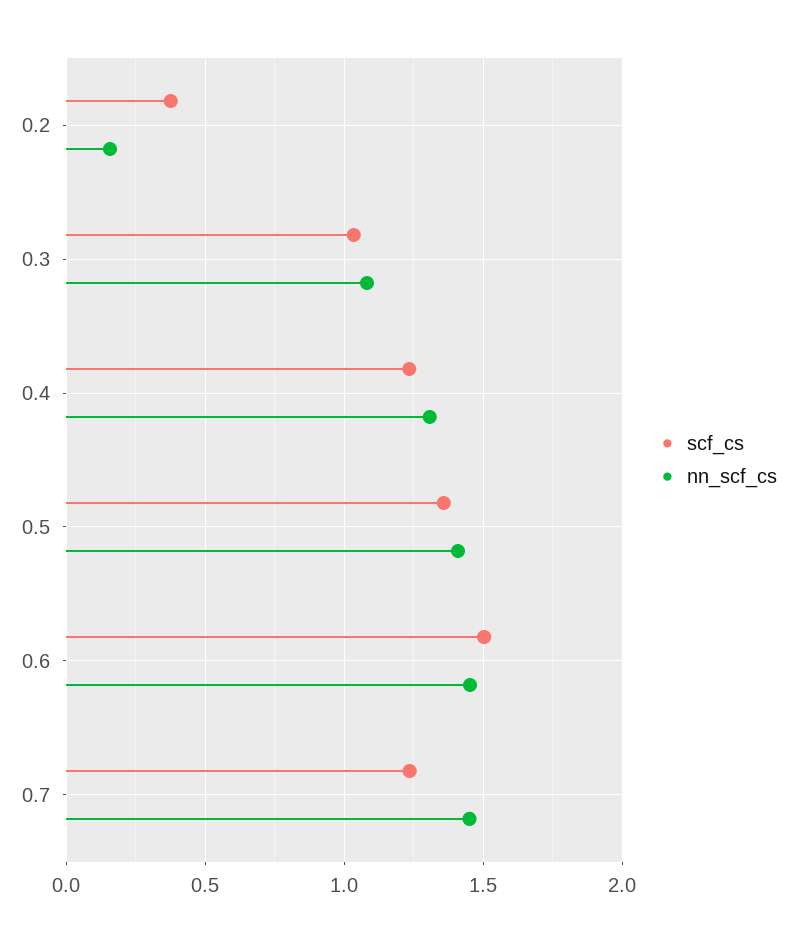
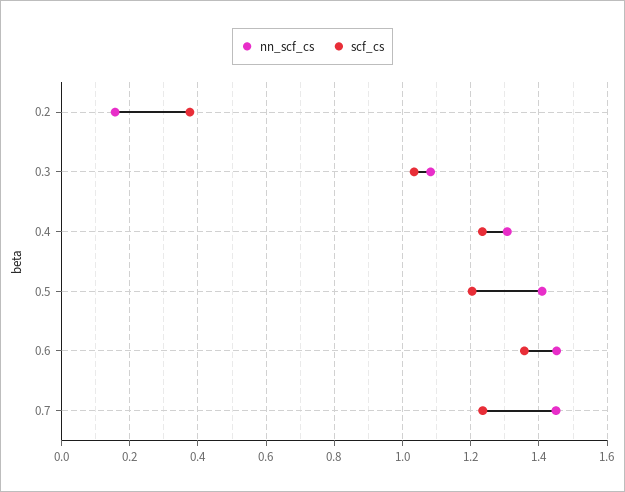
scf_cs, 0.5: 1.35 -> 1.2
scf_cs, 0.6: 1.5 -> 1.36

